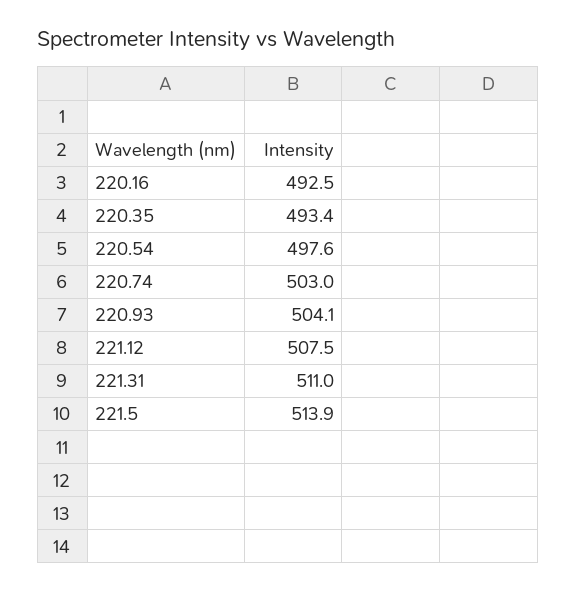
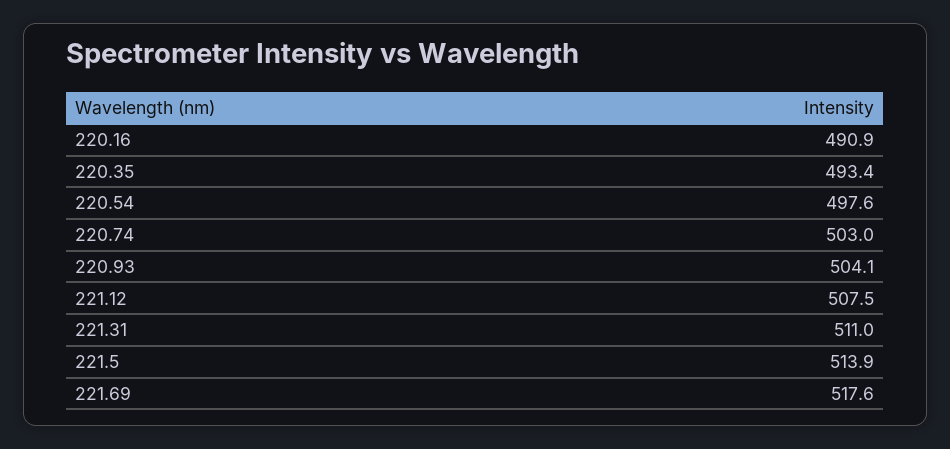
220.16: 492.5 -> 490.9
221.69: none -> 517.6

